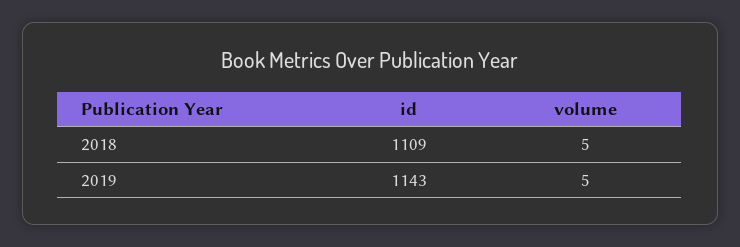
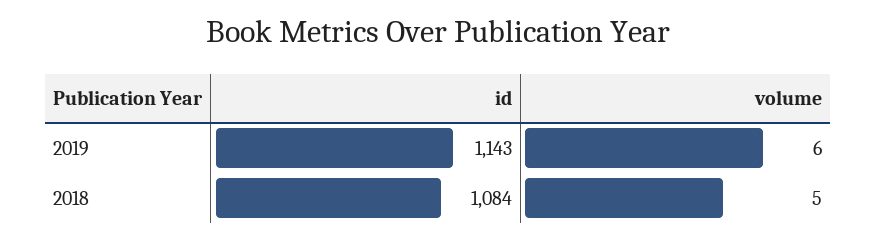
id, 2018: 1109 -> 1084
volume, 2019: 5 -> 6

